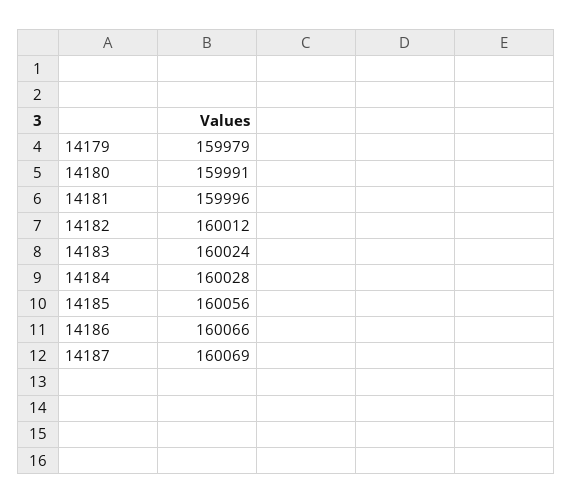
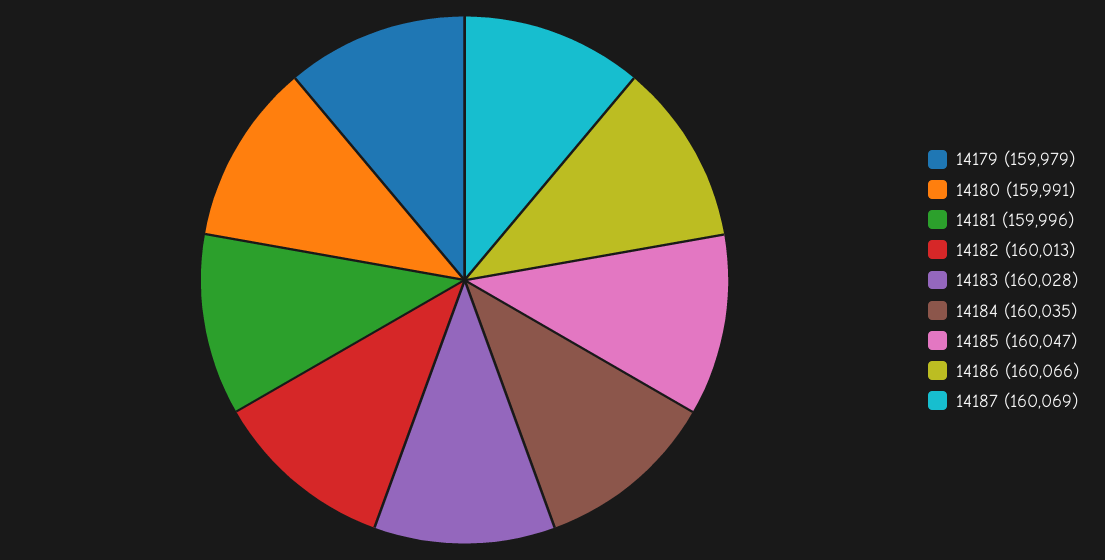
14182: 160012 -> 160013
14183: 160024 -> 160028
14184: 160028 -> 160035
14185: 160056 -> 160047

